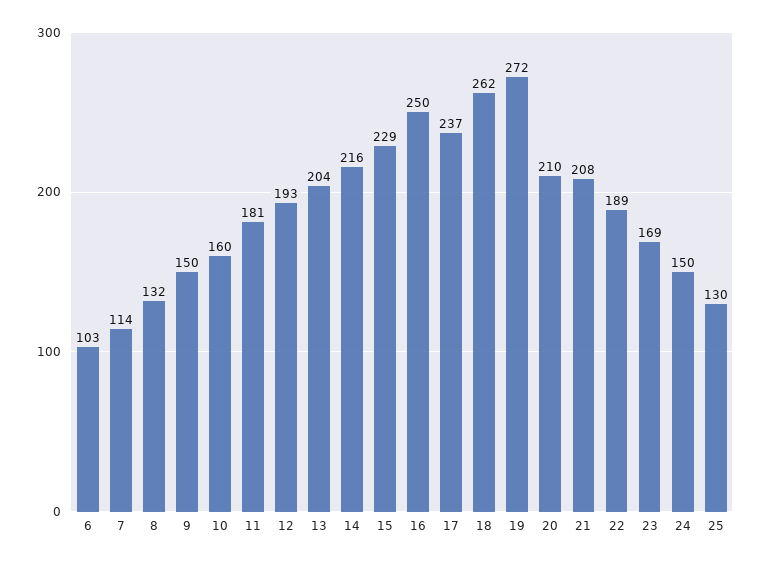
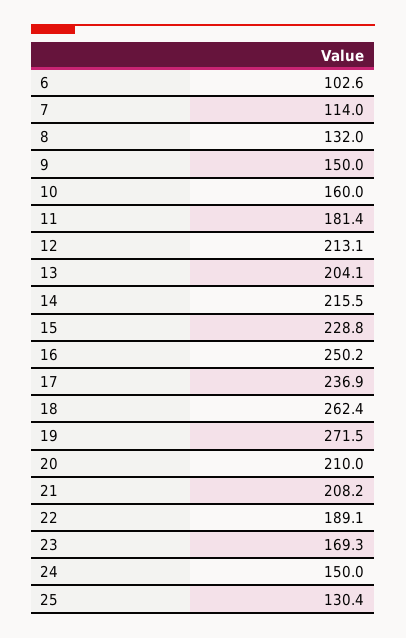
12: 193 -> 213.1

